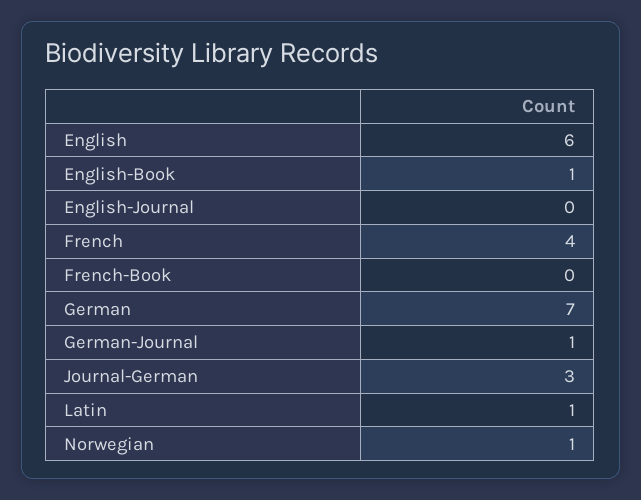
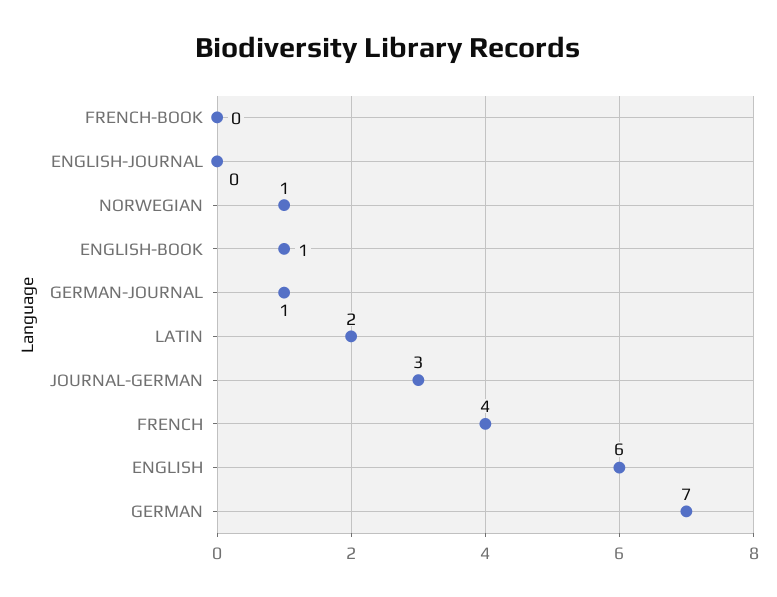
Latin: 1 -> 2

